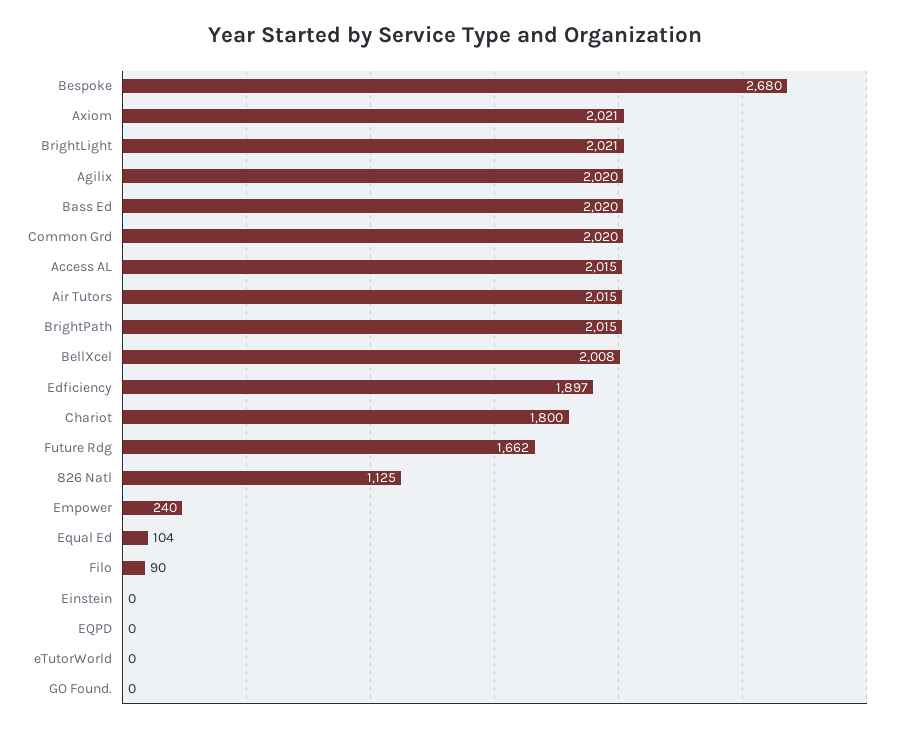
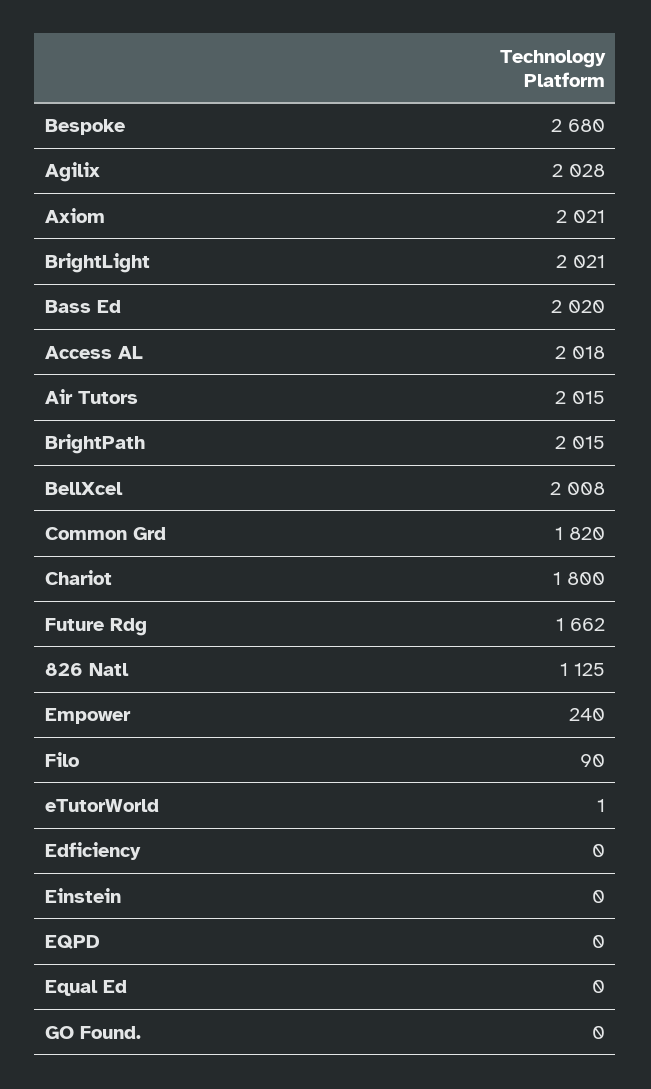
Agilix: 2020 -> 2028
Common Grd: 2020 -> 1820
Access AL: 2015 -> 2018
Edficiency: 1897 -> 0
Equal Ed: 104 -> 0
eTutorWorld: 0 -> 1

